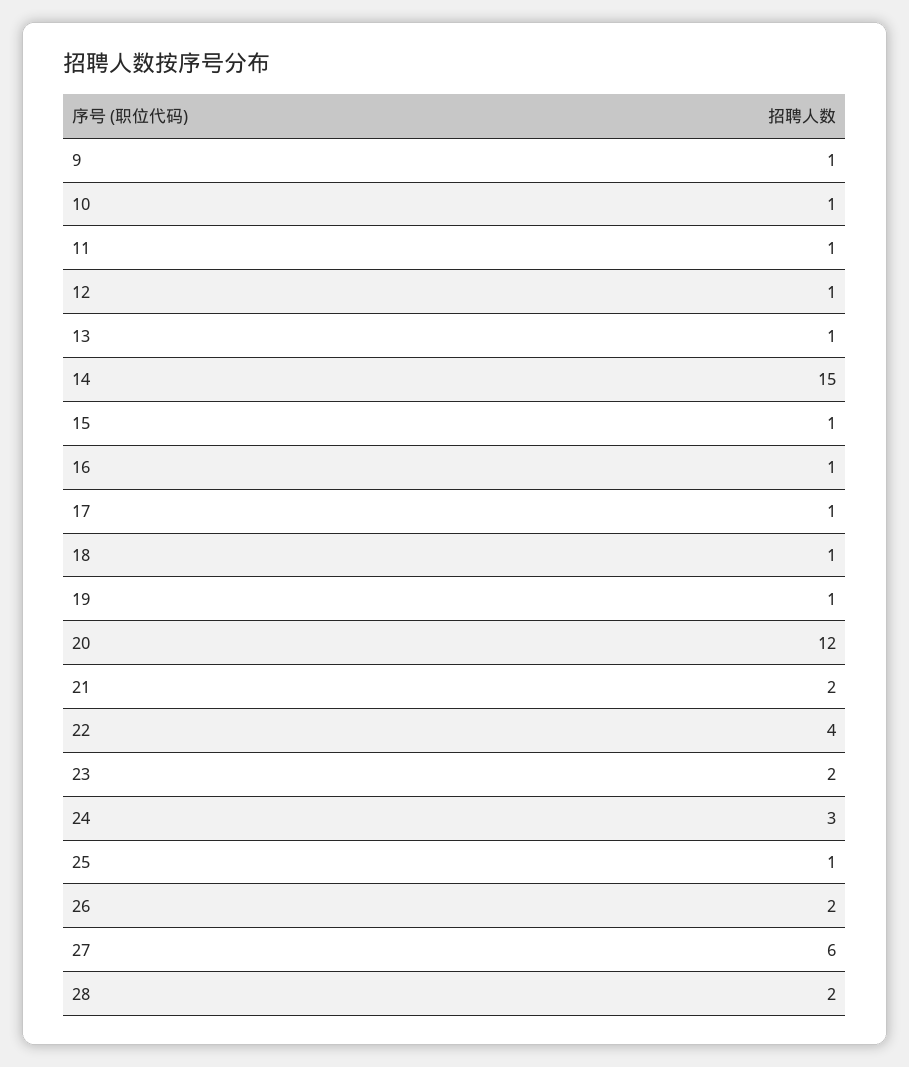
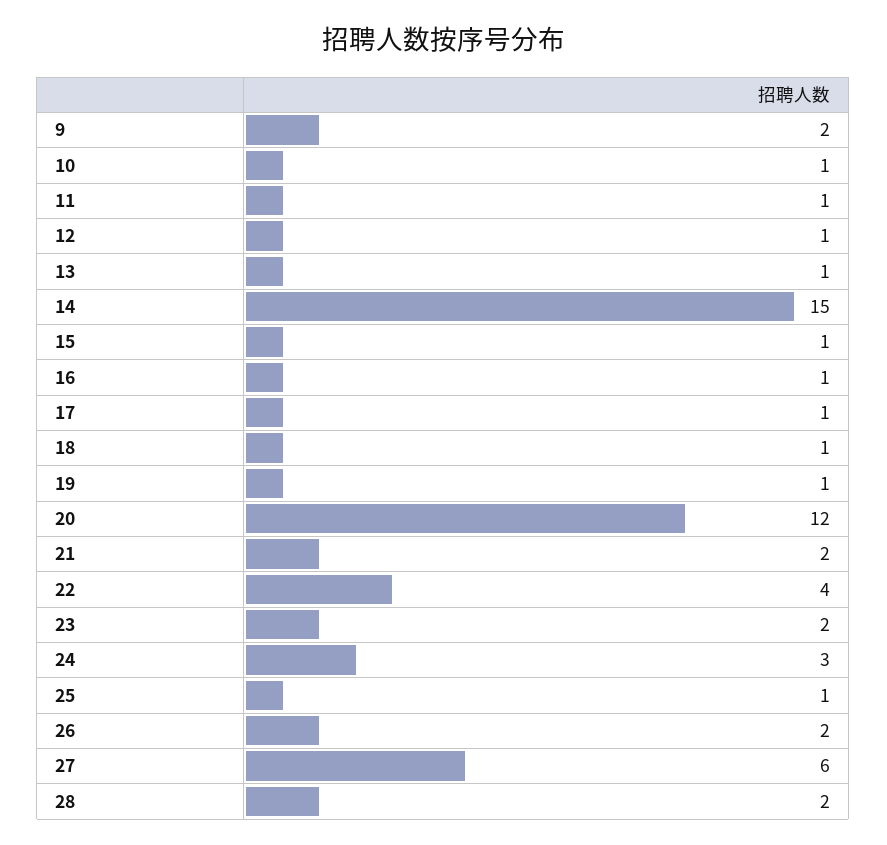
9: 1 -> 2

